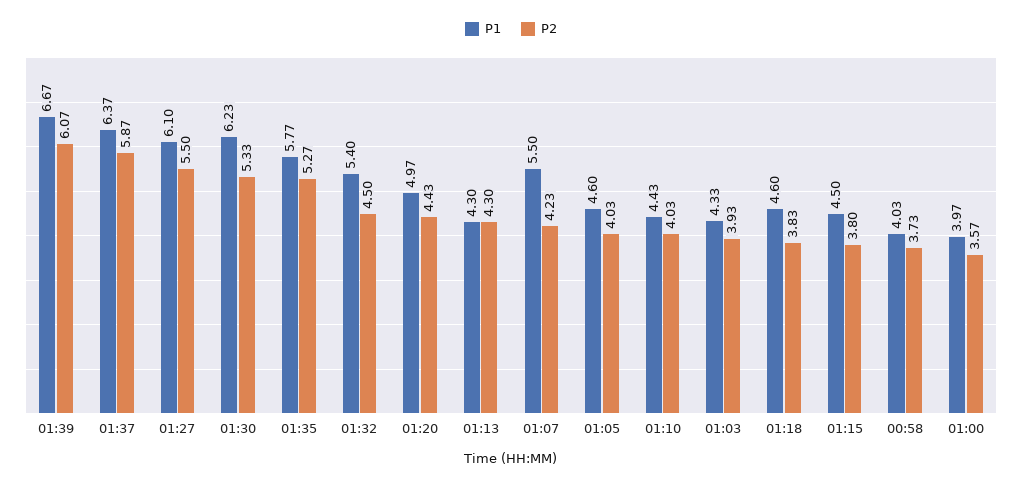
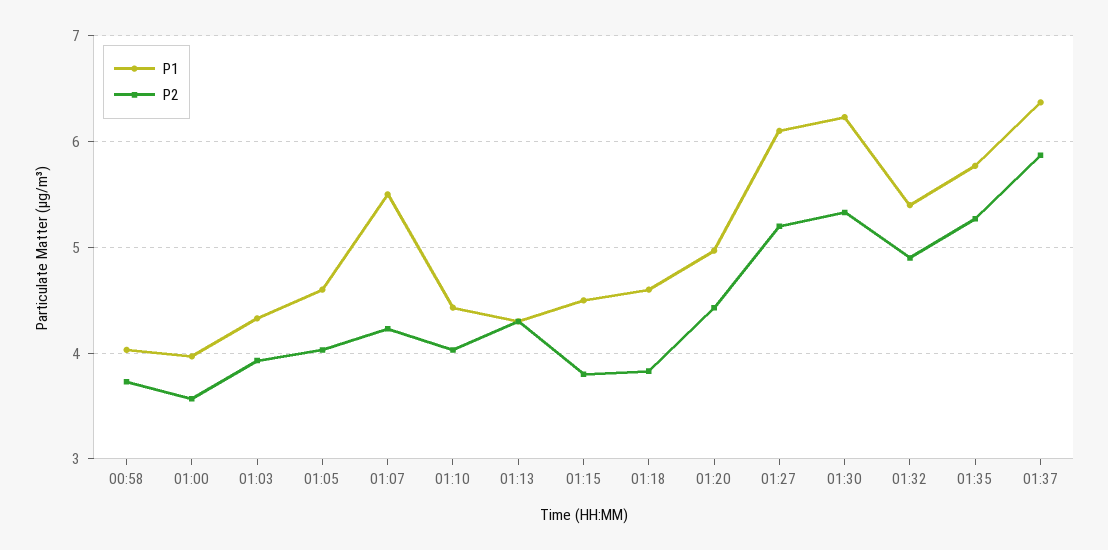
P1, 01:39: 6.67 -> none
P2, 01:39: 6.07 -> none
P2, 01:27: 5.5 -> 5.2
P2, 01:32: 4.5 -> 4.9

